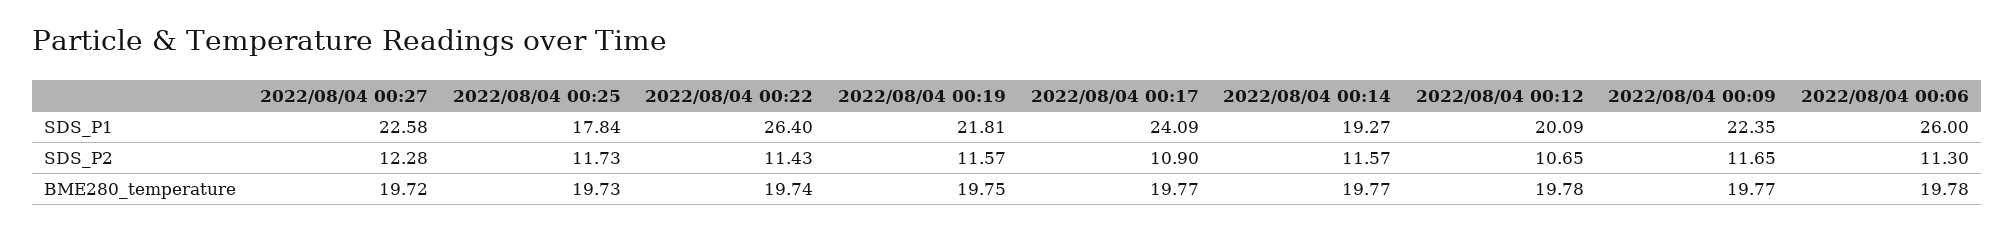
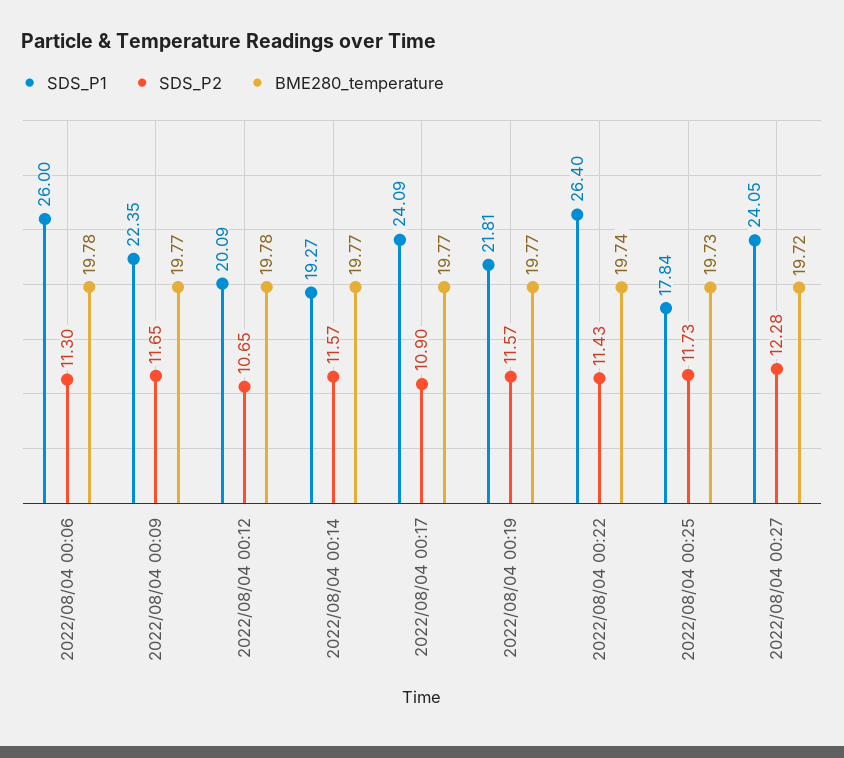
SDS_P1, 2022/08/04 00:27: 22.58 -> 24.05
BME280_temperature, 2022/08/04 00:19: 19.75 -> 19.77

